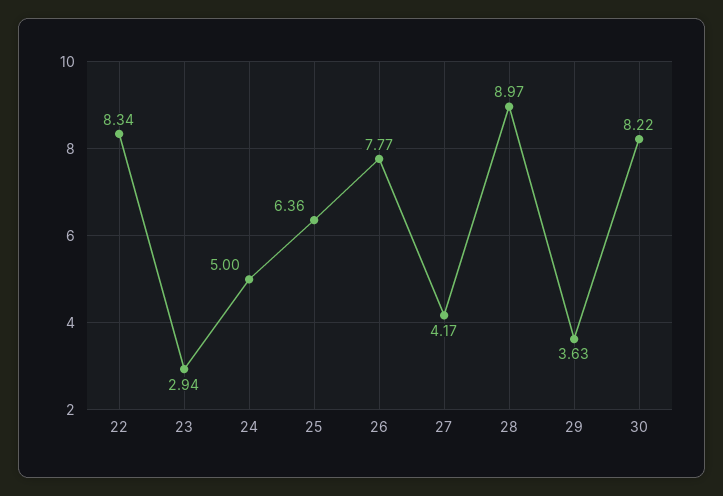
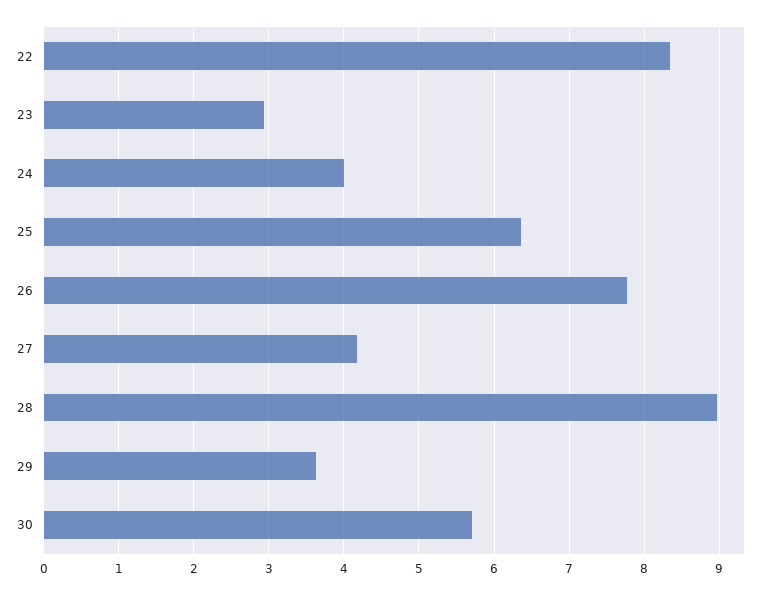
24: 5 -> 4
30: 8.22 -> 5.7

